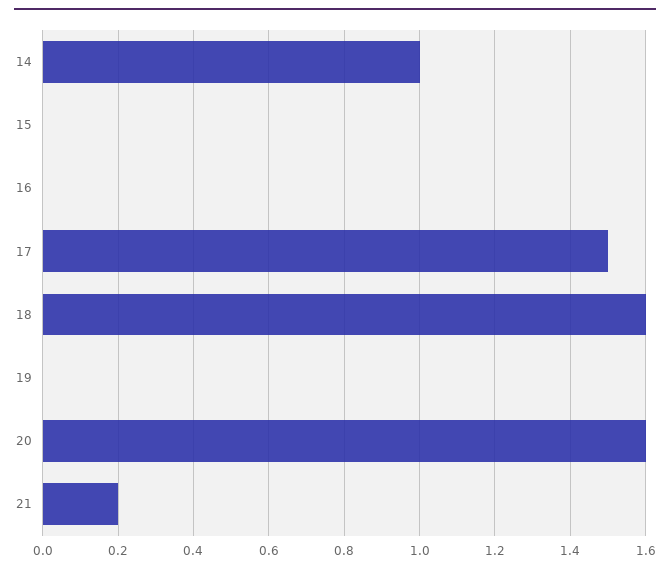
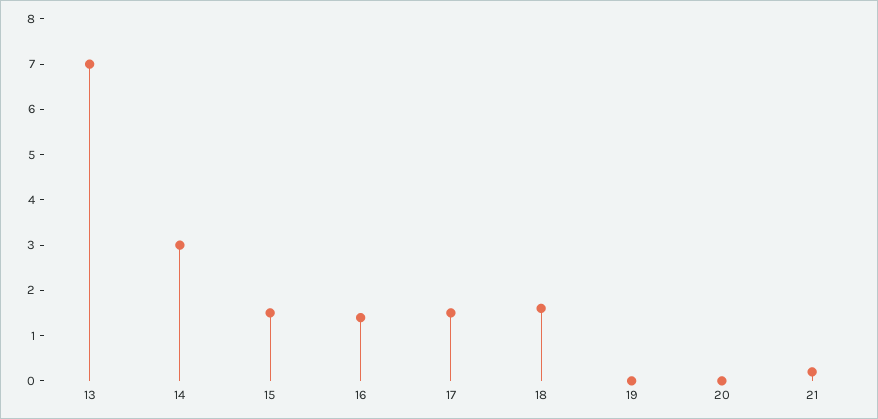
14: 1 -> 3
15: 0 -> 1.5
16: 0 -> 1.5
20: 1.6 -> 0
13: none -> 7

